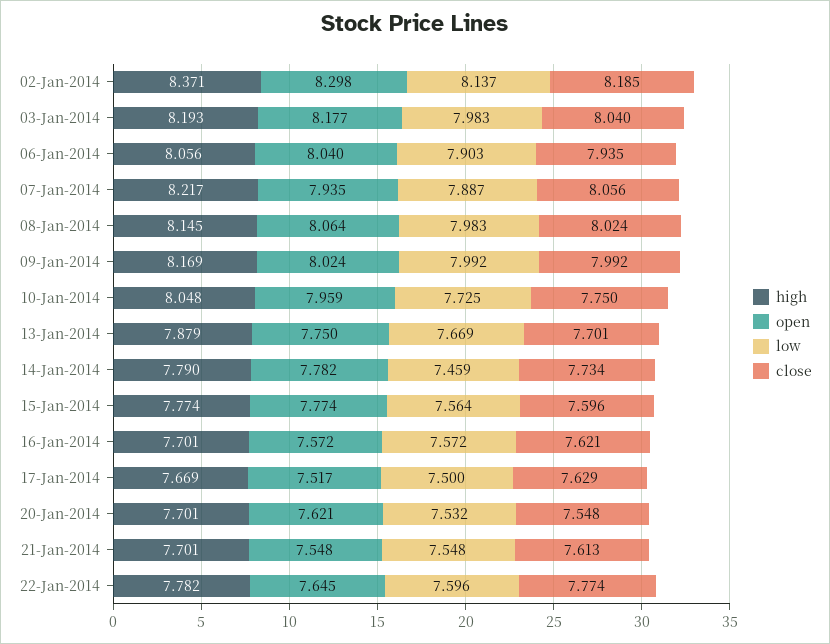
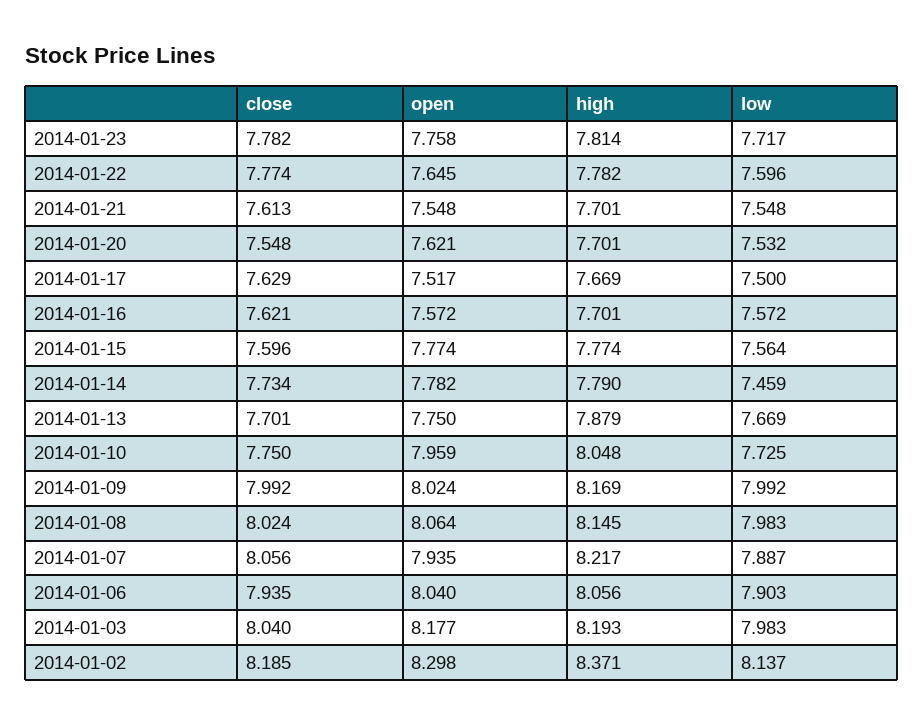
close, 2014-01-23: none -> 7.782
open, 2014-01-23: none -> 7.758
high, 2014-01-23: none -> 7.814
low, 2014-01-23: none -> 7.717

